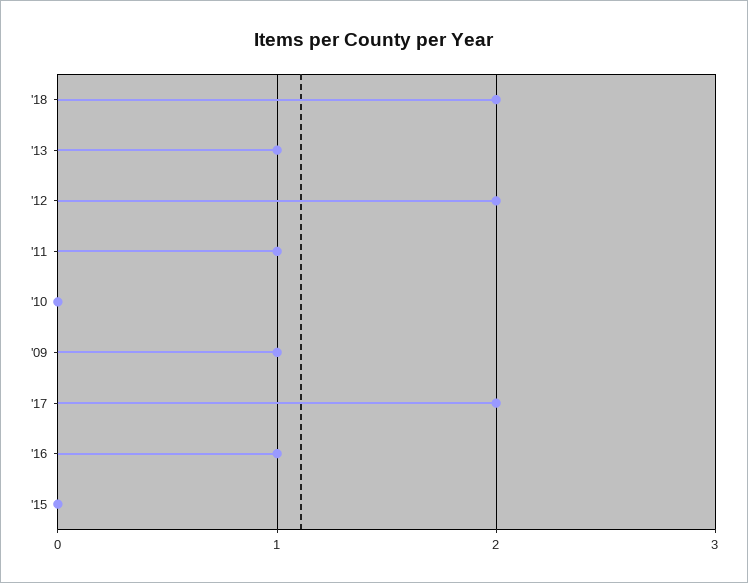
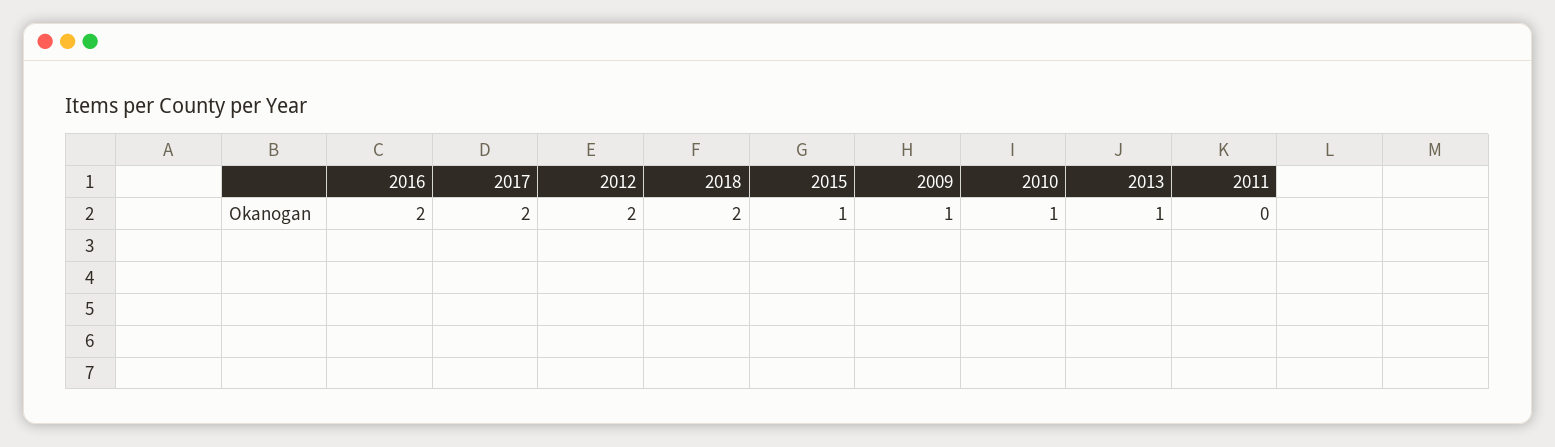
'11: 1 -> 0
'10: 0 -> 1
'16: 1 -> 2
'15: 0 -> 1

